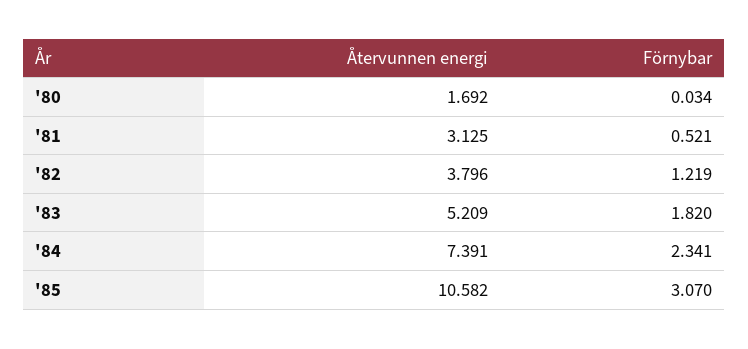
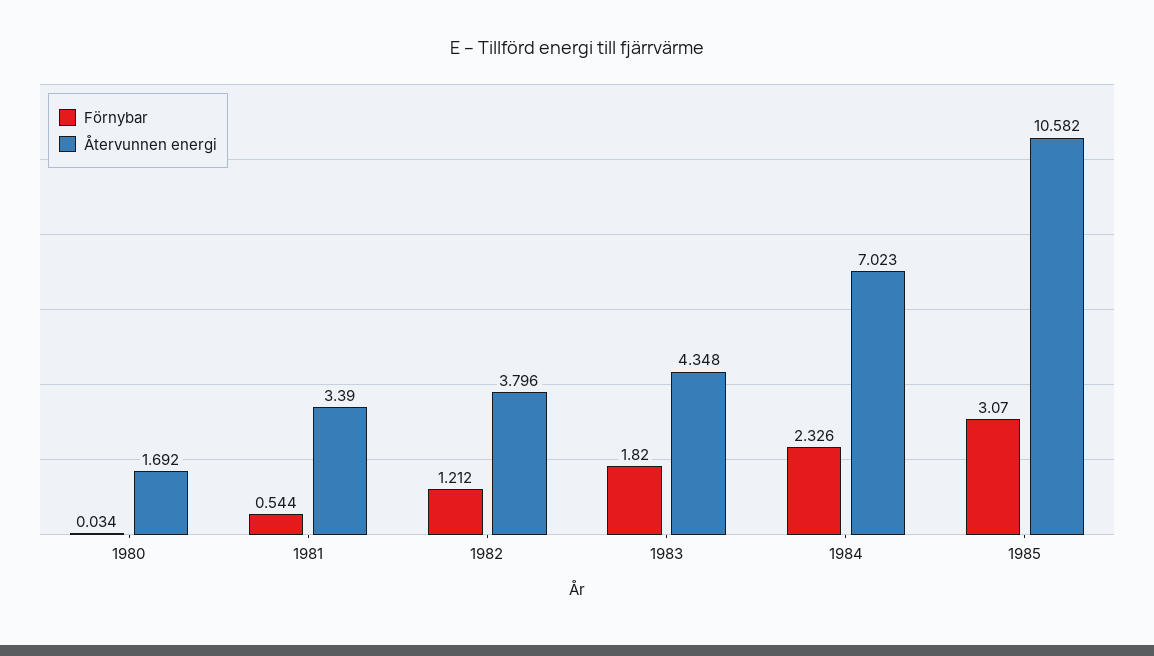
Återvunnen energi, '81: 3.125 -> 3.39
Förnybar, '81: 0.521 -> 0.544
Förnybar, '82: 1.219 -> 1.212
Återvunnen energi, '83: 5.209 -> 4.348
Återvunnen energi, '84: 7.391 -> 7.023
Förnybar, '84: 2.341 -> 2.326

